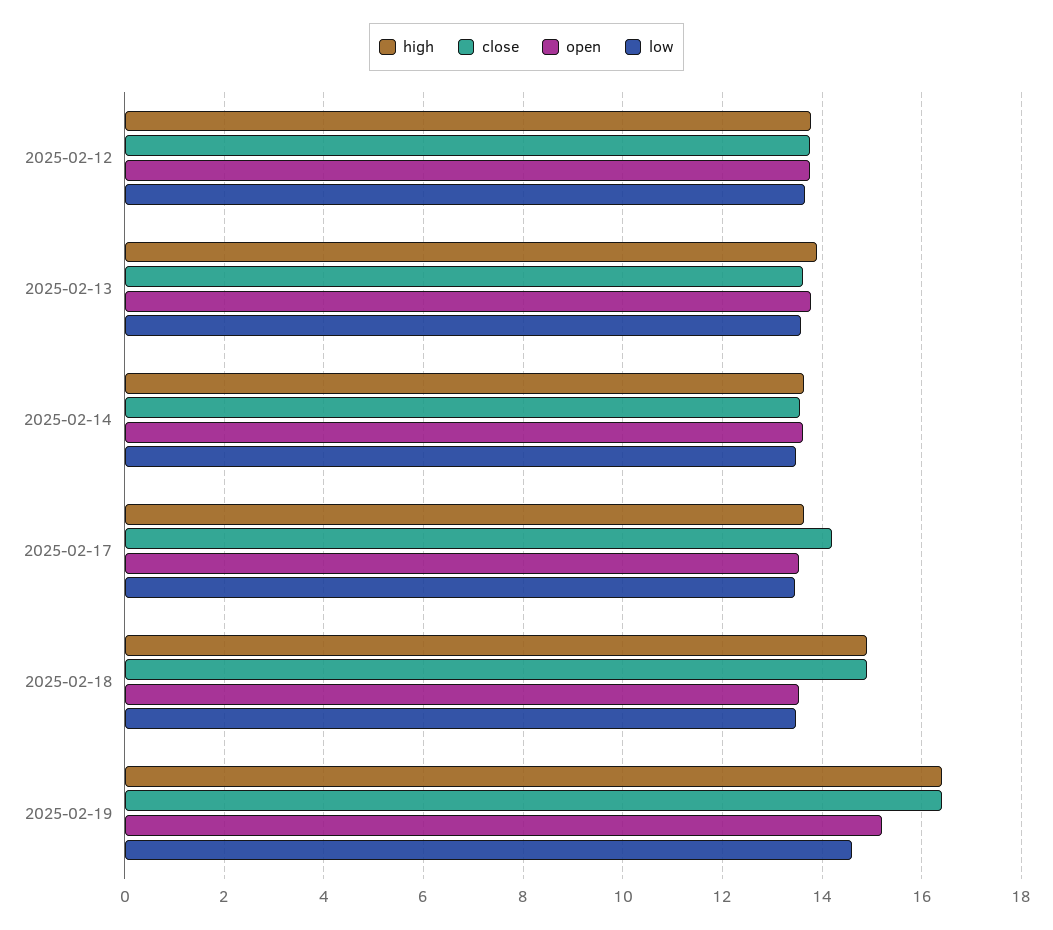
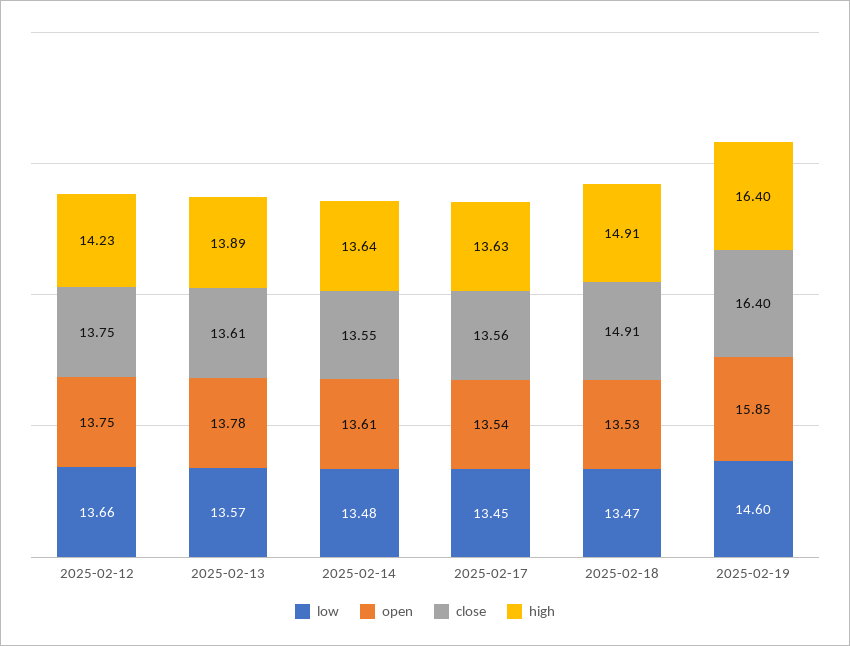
high, 2025-02-12: 13.8 -> 14.23
close, 2025-02-17: 14.2 -> 13.56
open, 2025-02-19: 15.2 -> 15.85

